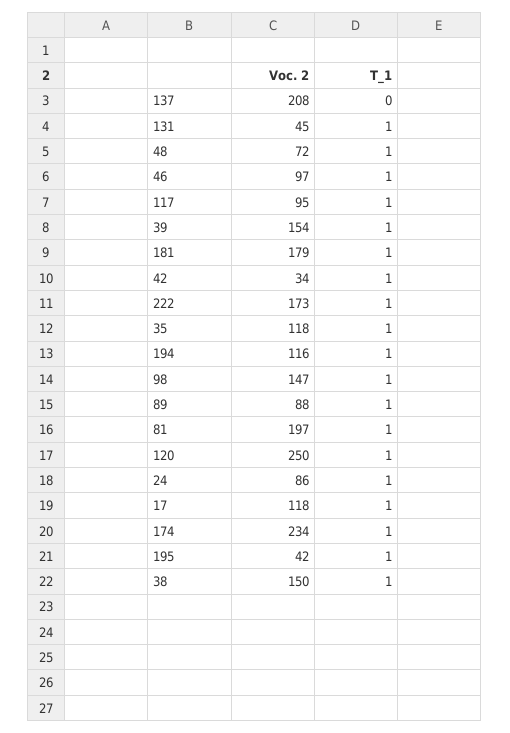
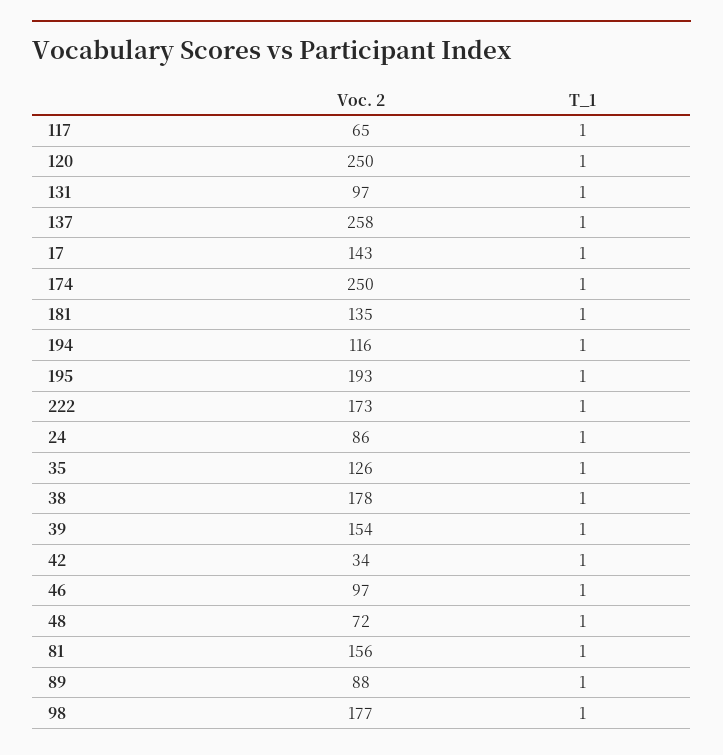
Voc. 2, 137: 208 -> 258
T_1, 137: 0 -> 1
Voc. 2, 131: 45 -> 97
Voc. 2, 117: 95 -> 65
Voc. 2, 181: 179 -> 135
Voc. 2, 35: 118 -> 126
Voc. 2, 98: 147 -> 177
Voc. 2, 81: 197 -> 156
Voc. 2, 17: 118 -> 143
Voc. 2, 174: 234 -> 250
Voc. 2, 195: 42 -> 193
Voc. 2, 38: 150 -> 178

